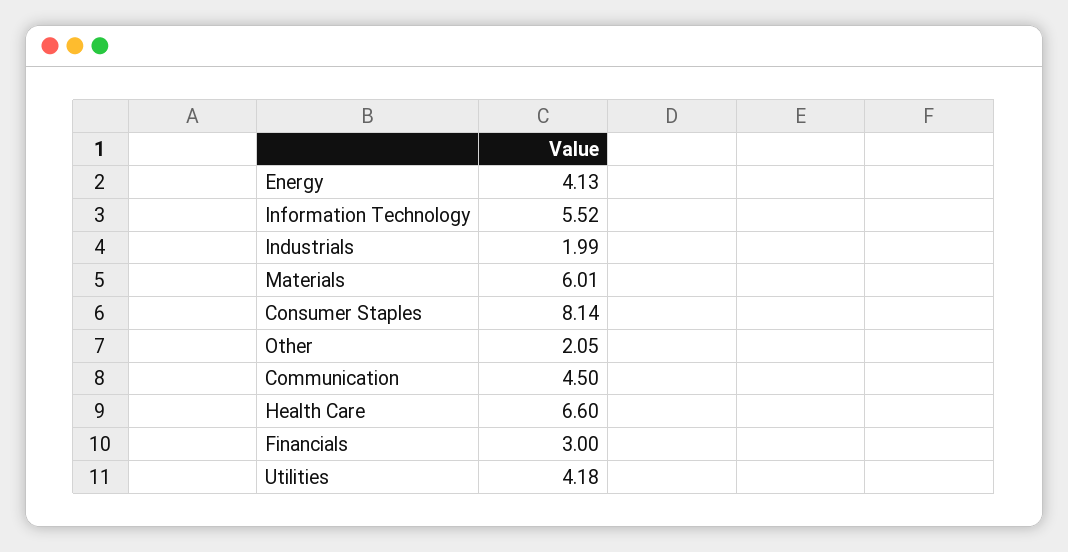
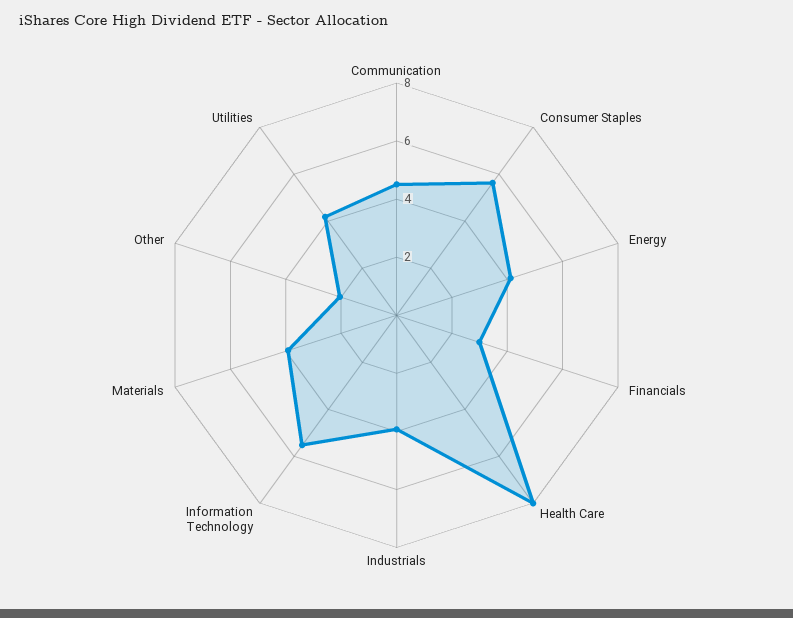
Industrials: 1.99 -> 4
Materials: 6.01 -> 4
Consumer Staples: 8.14 -> 5.5
Health Care: 6.6 -> 8

